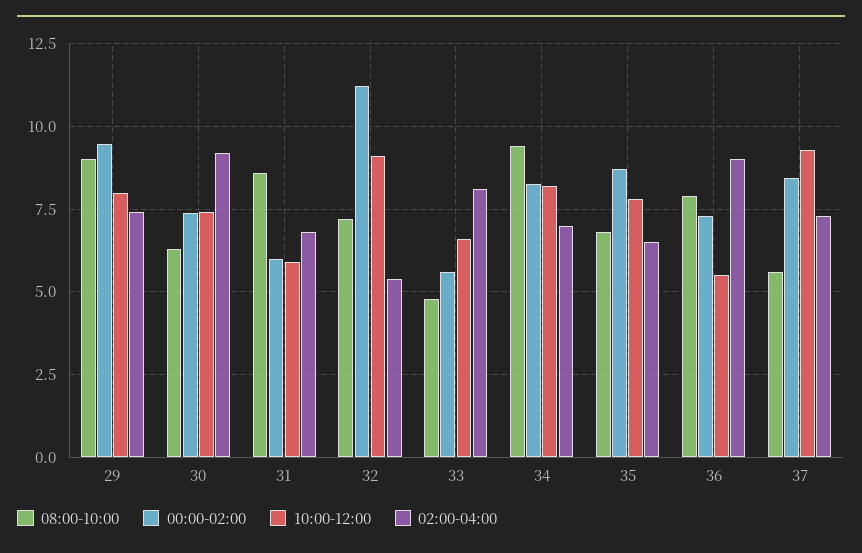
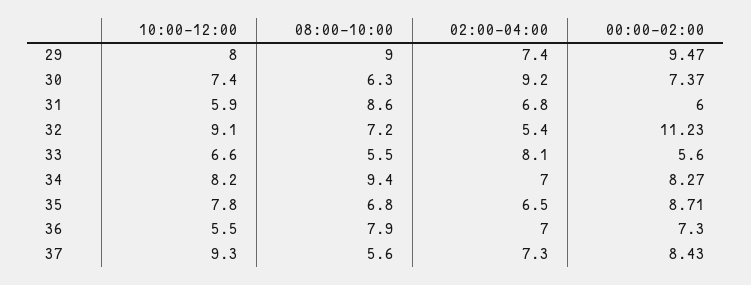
08:00-10:00, 33: 4.75 -> 5.5
02:00-04:00, 36: 9 -> 7

